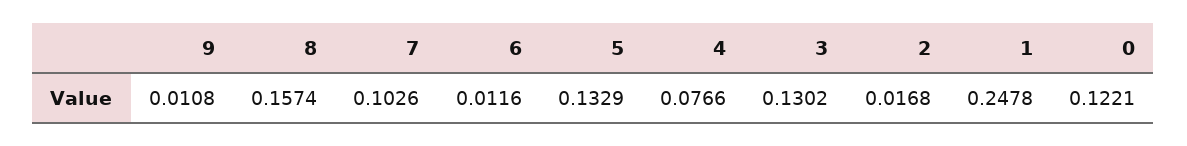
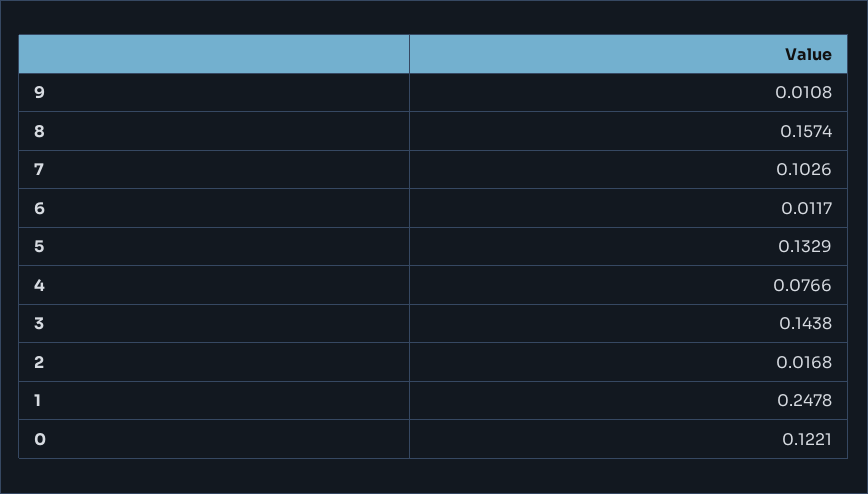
6: 0.0116 -> 0.0117
3: 0.1302 -> 0.1438

